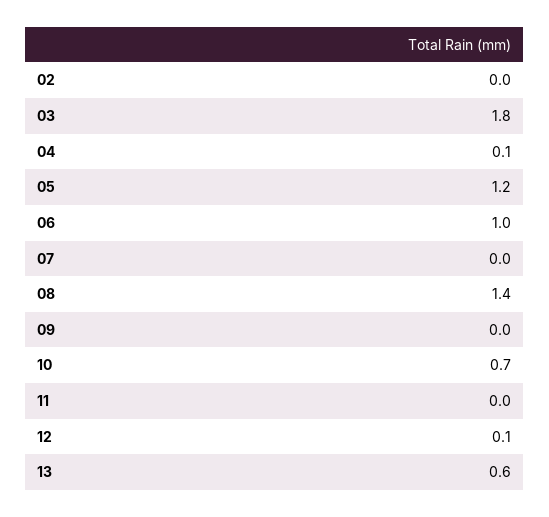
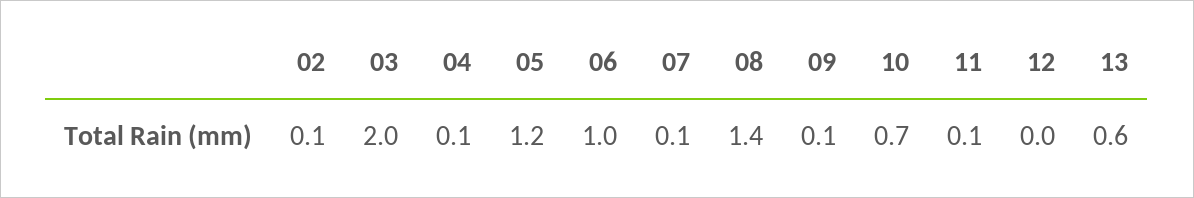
02: 0 -> 0.1
03: 1.8 -> 2
07: 0 -> 0.1
09: 0 -> 0.1
11: 0 -> 0.1
12: 0.1 -> 0

